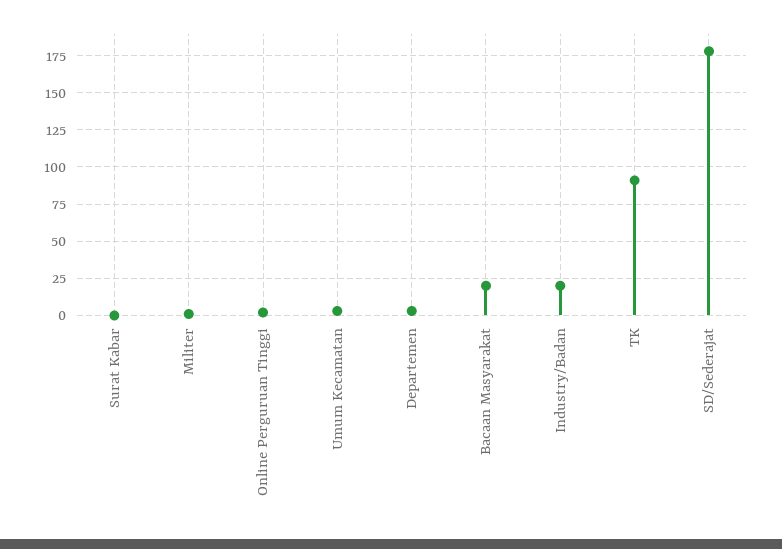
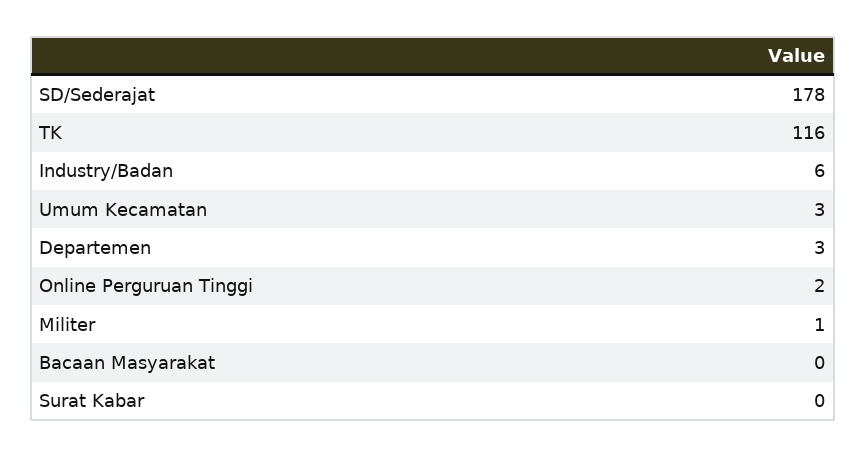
Bacaan Masyarakat: 20 -> 0
Industry/Badan: 20 -> 6
TK: 90 -> 116

